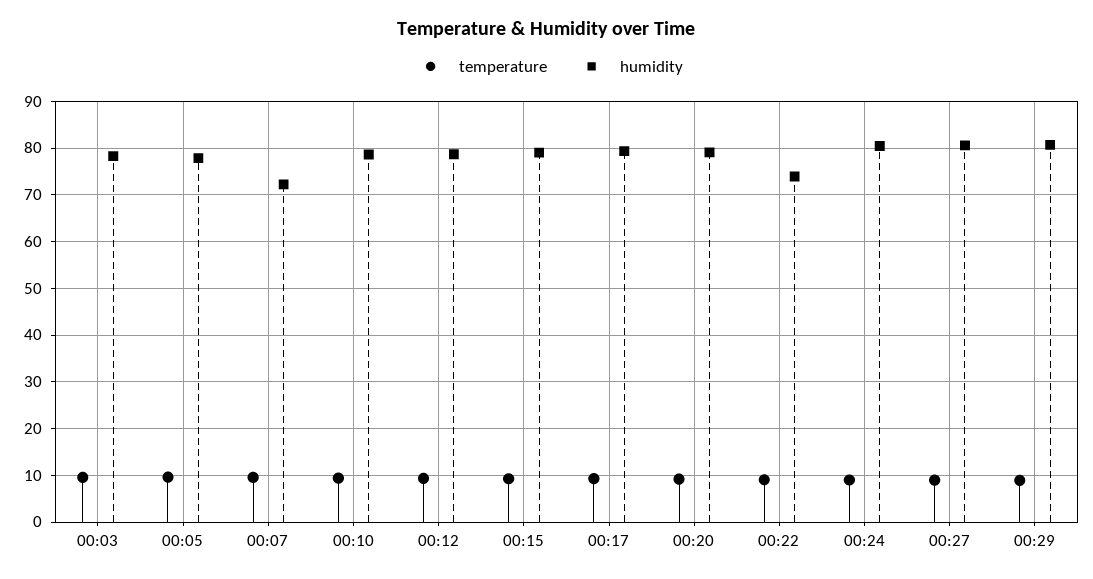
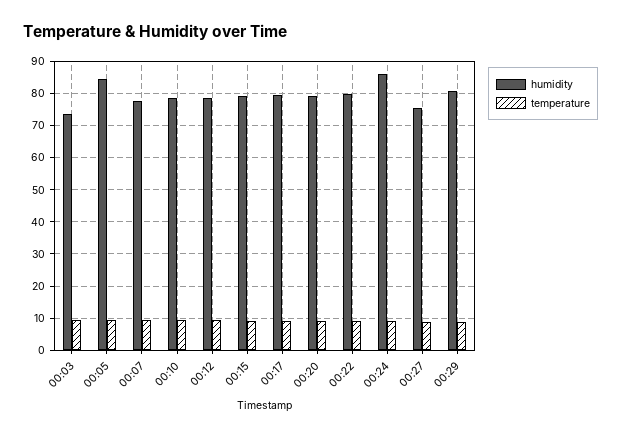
humidity, 00:03: 78 -> 74
humidity, 00:05: 78 -> 84
humidity, 00:07: 72 -> 78
humidity, 00:22: 74 -> 80
humidity, 00:24: 80 -> 86
humidity, 00:27: 80 -> 76

